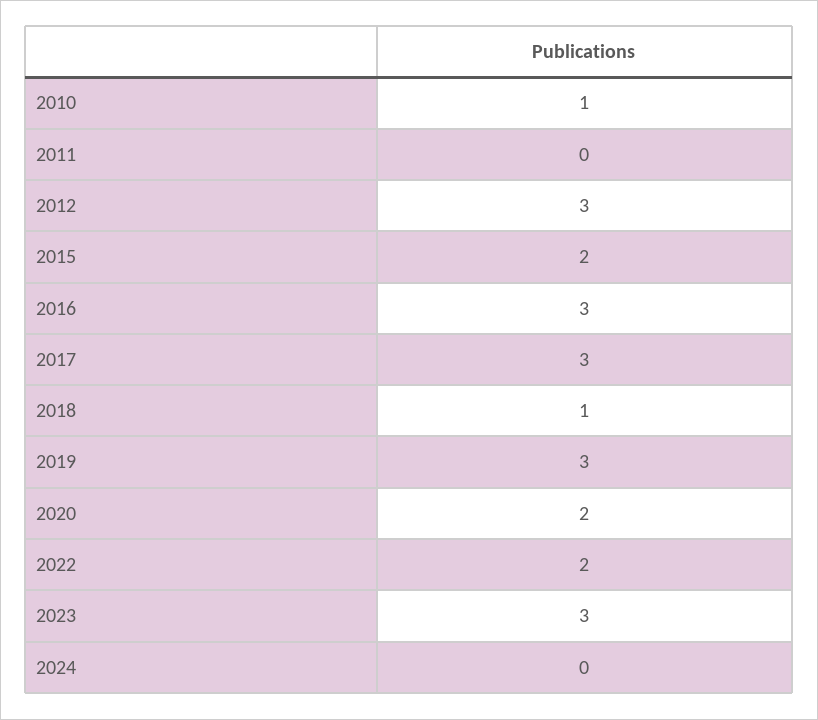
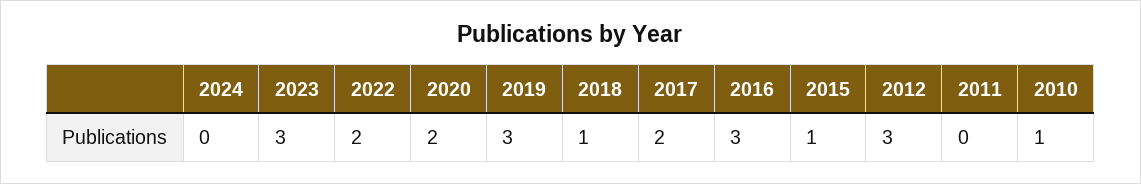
2015: 2 -> 1
2017: 3 -> 2

